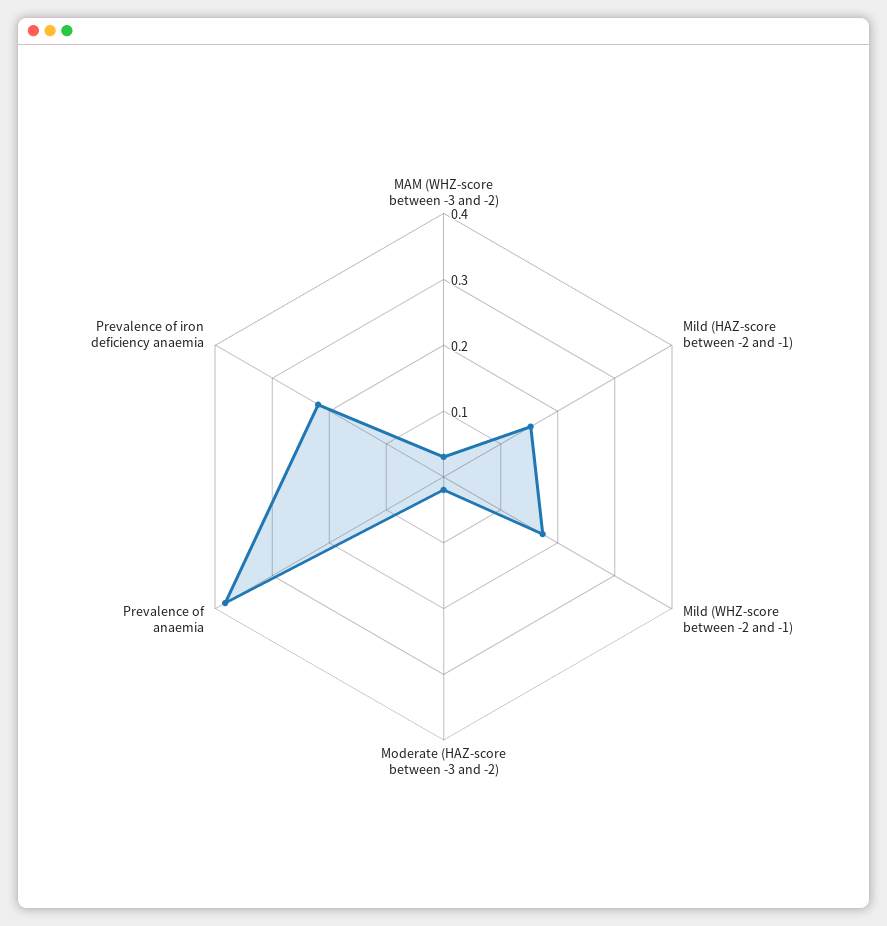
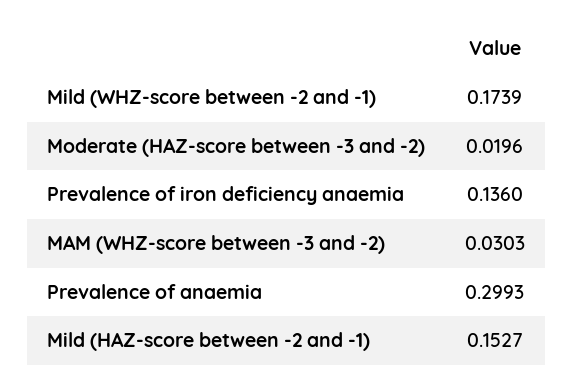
Prevalence of anaemia: 0.38 -> 0.2993
Prevalence of iron deficiency anaemia: 0.22 -> 0.136

